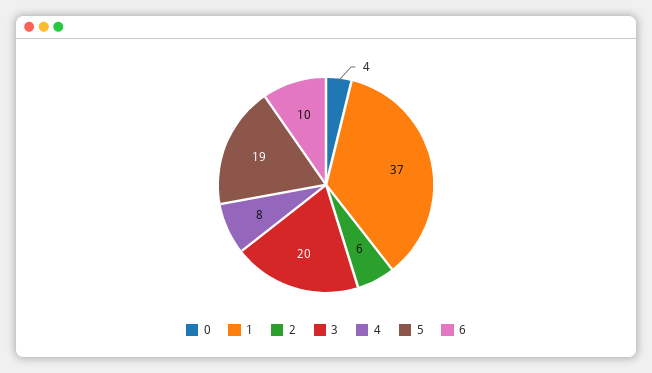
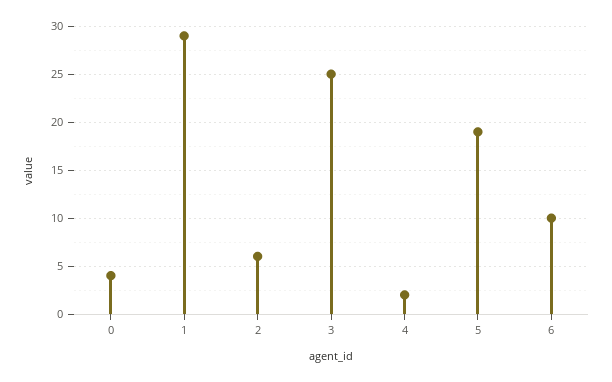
1: 37 -> 29
3: 20 -> 25
4: 8 -> 2

